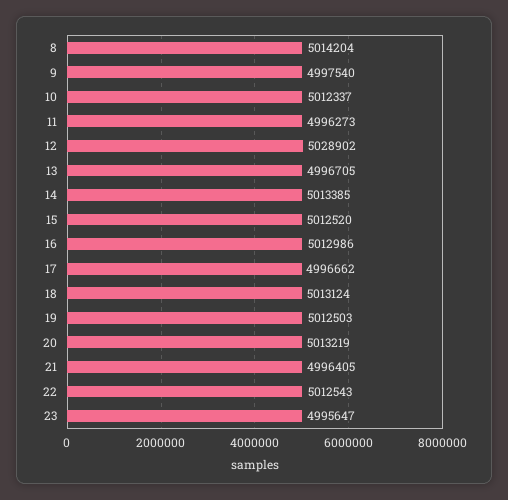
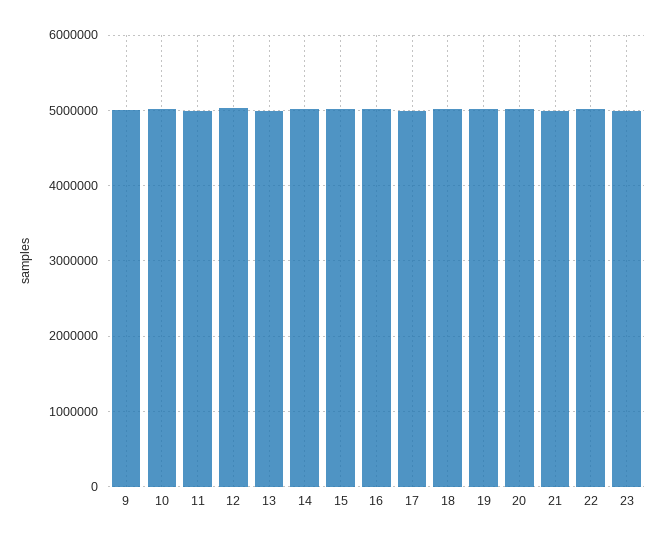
8: 5014204 -> none

